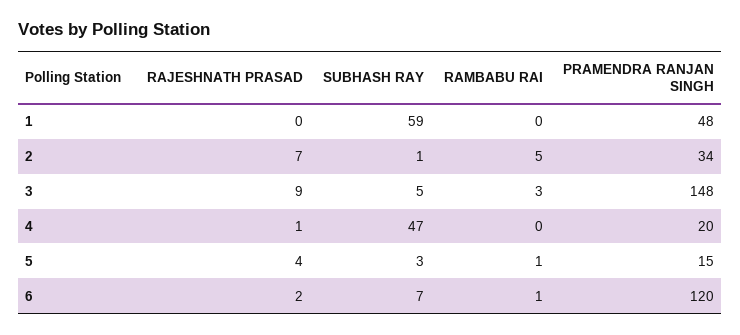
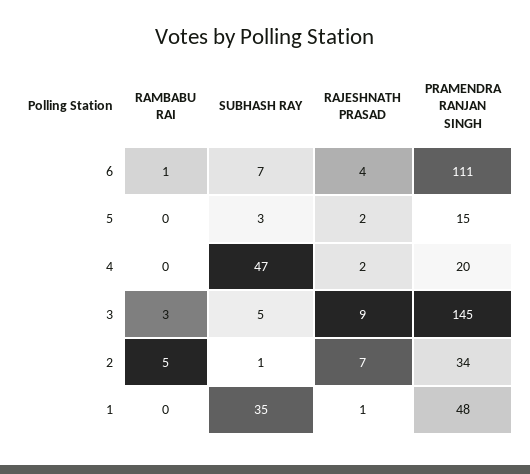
RAJESHNATH PRASAD, 1: 0 -> 1
SUBHASH RAY, 1: 59 -> 35
PRAMENDRA RANJAN SINGH, 3: 148 -> 145
RAJESHNATH PRASAD, 4: 1 -> 2
RAJESHNATH PRASAD, 5: 4 -> 2
RAMBABU RAI, 5: 1 -> 0
RAJESHNATH PRASAD, 6: 2 -> 4
PRAMENDRA RANJAN SINGH, 6: 120 -> 111

